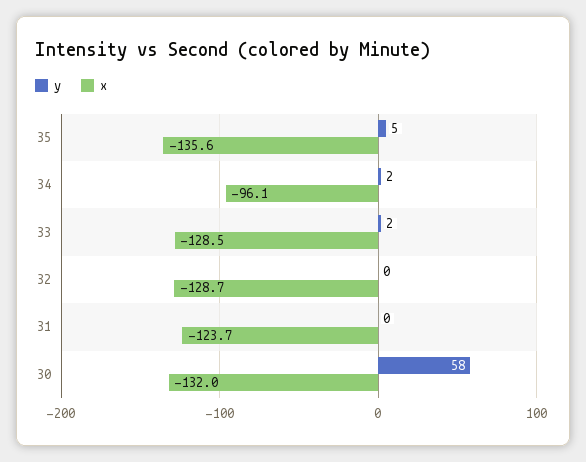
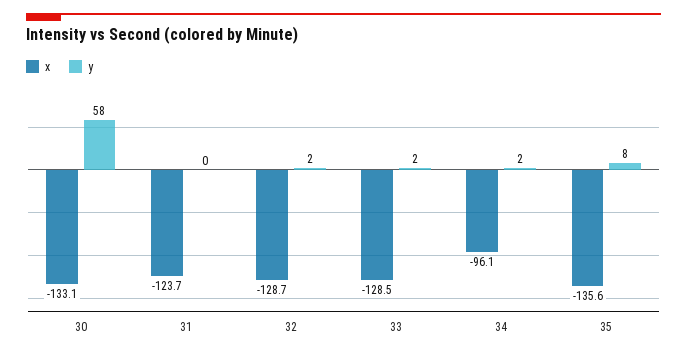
y, 35: 5 -> 8
y, 32: 0 -> 2
x, 30: -132 -> -133.1

